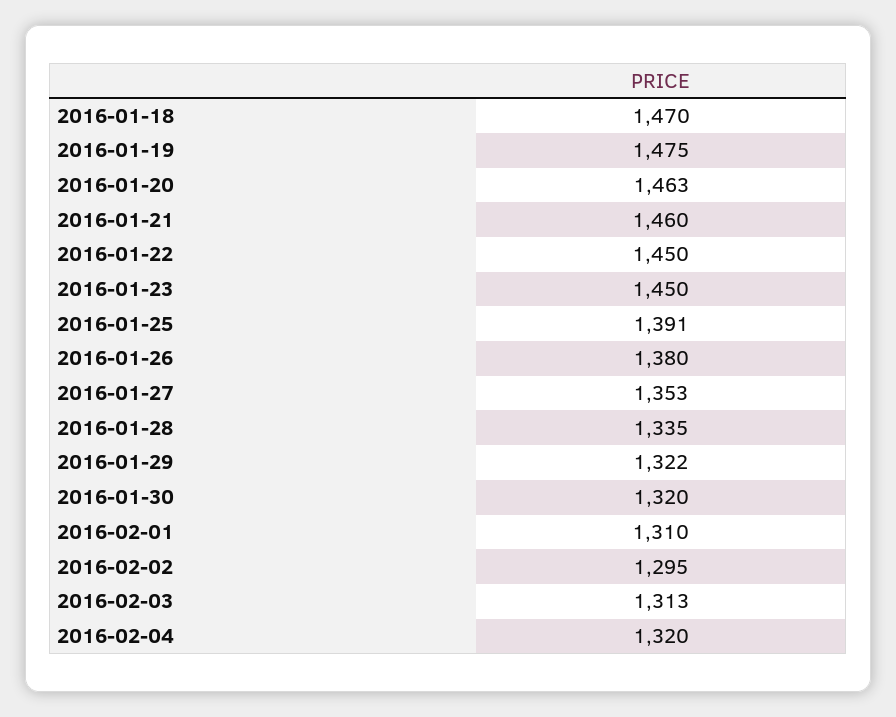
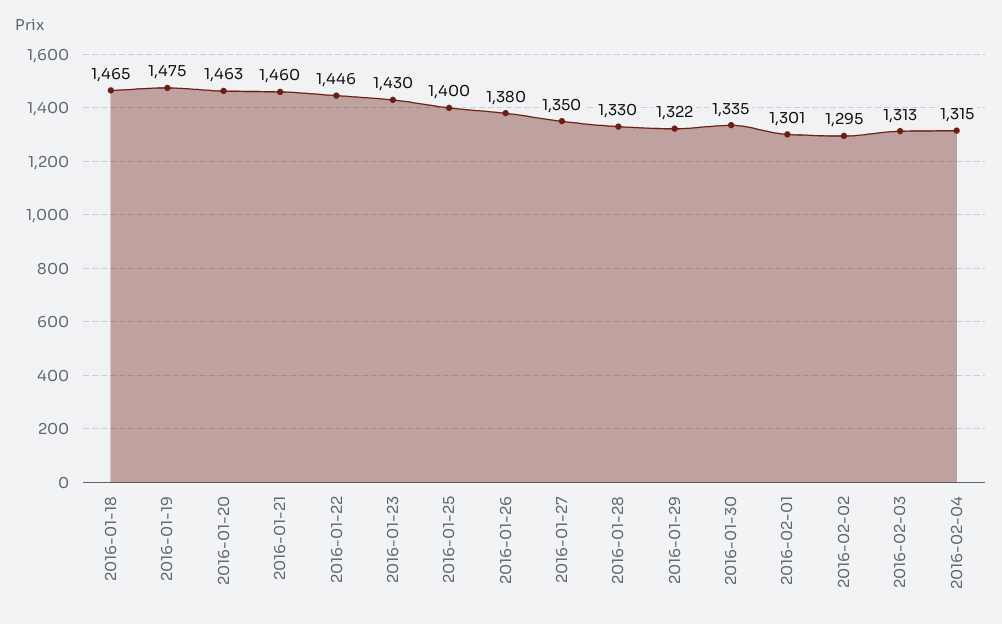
2016-01-18: 1470 -> 1465
2016-01-22: 1450 -> 1446
2016-01-23: 1450 -> 1430
2016-01-25: 1391 -> 1400
2016-01-27: 1353 -> 1350
2016-01-28: 1335 -> 1330
2016-01-30: 1320 -> 1335
2016-02-01: 1310 -> 1301
2016-02-04: 1320 -> 1315

